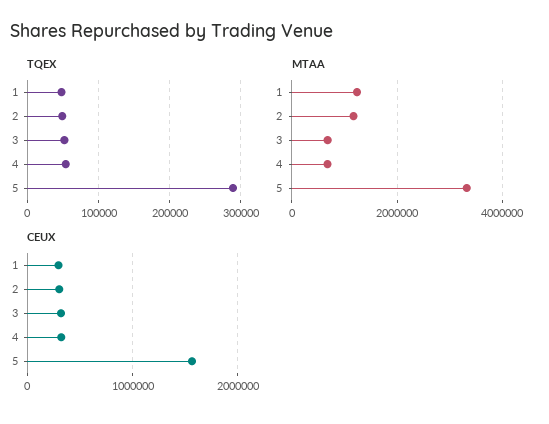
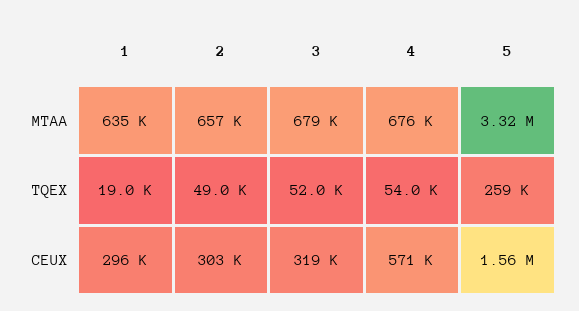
TQEX, 1: 50000 -> 19000
TQEX, 5: 290000 -> 259000
MTAA, 1: 1200000 -> 635000
MTAA, 2: 1200000 -> 657000
CEUX, 4: 300000 -> 571000

